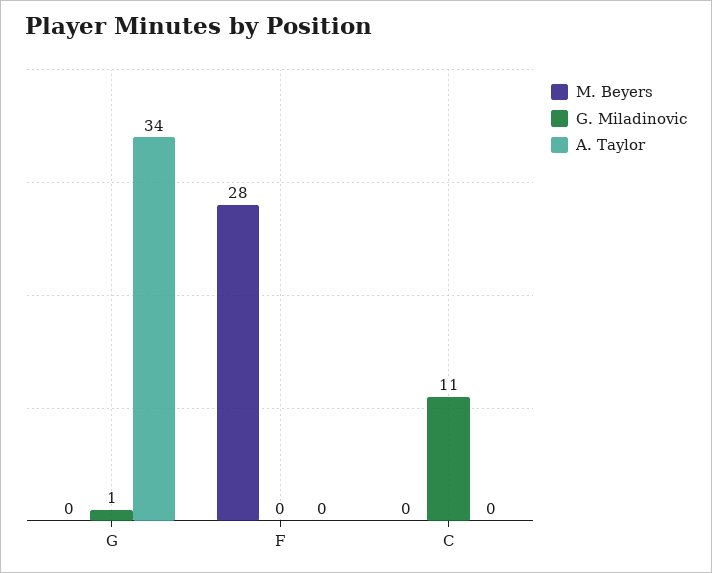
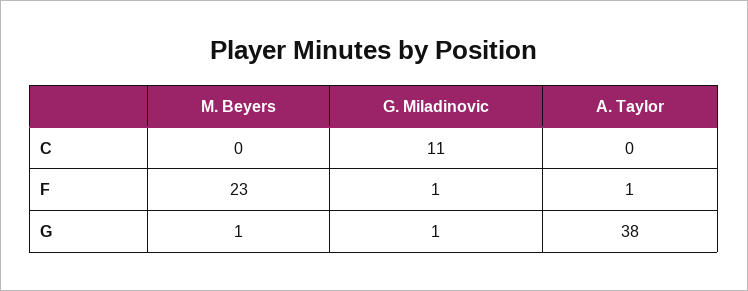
M. Beyers, G: 0 -> 1
A. Taylor, G: 34 -> 38
M. Beyers, F: 28 -> 23
G. Miladinovic, F: 0 -> 1
A. Taylor, F: 0 -> 1

